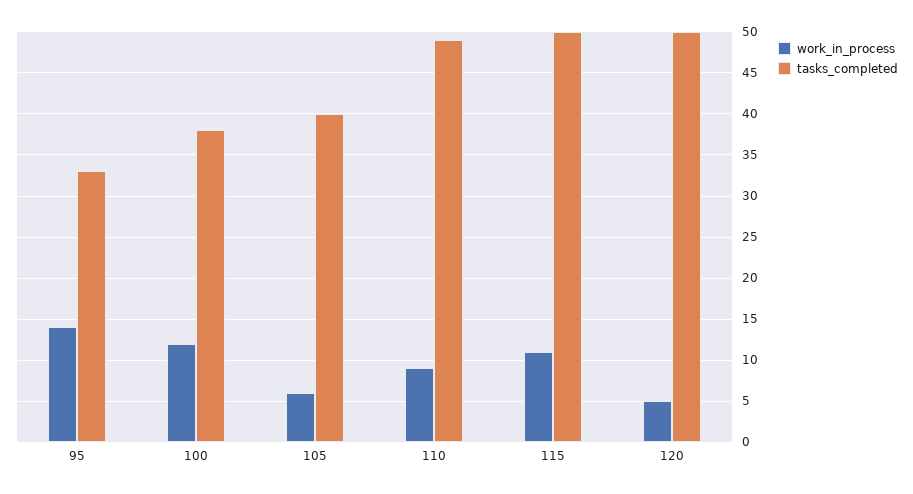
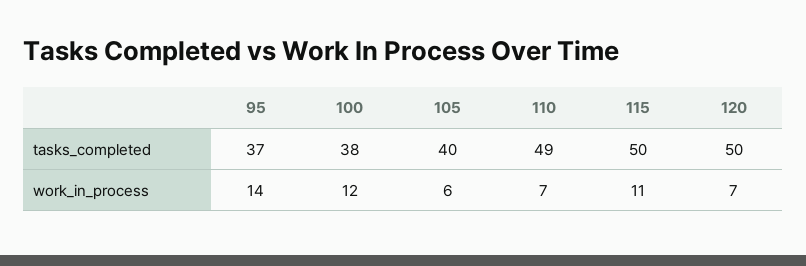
tasks_completed, 95: 33 -> 37
work_in_process, 110: 9 -> 7
work_in_process, 120: 5 -> 7

